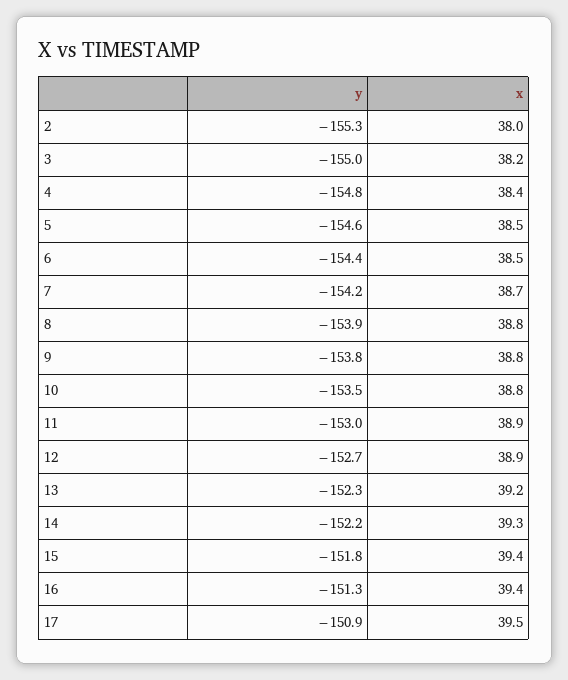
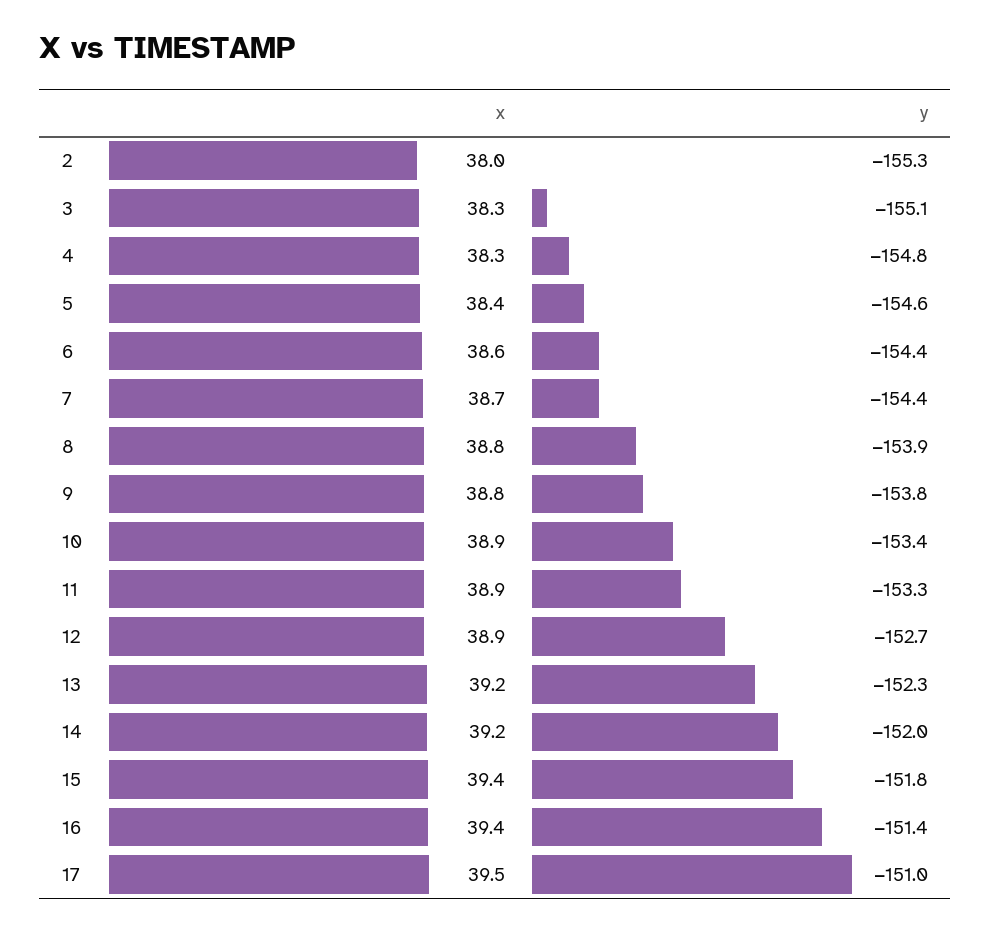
y, 3: -155 -> -155.1
x, 3: 38.2 -> 38.3
x, 4: 38.4 -> 38.3
x, 5: 38.5 -> 38.4
x, 6: 38.5 -> 38.6
y, 7: -154.2 -> -154.4
y, 10: -153.5 -> -153.4
x, 10: 38.8 -> 38.9
y, 11: -153 -> -153.3
y, 14: -152.2 -> -152
x, 14: 39.3 -> 39.2
y, 16: -151.3 -> -151.4
y, 17: -150.9 -> -151

